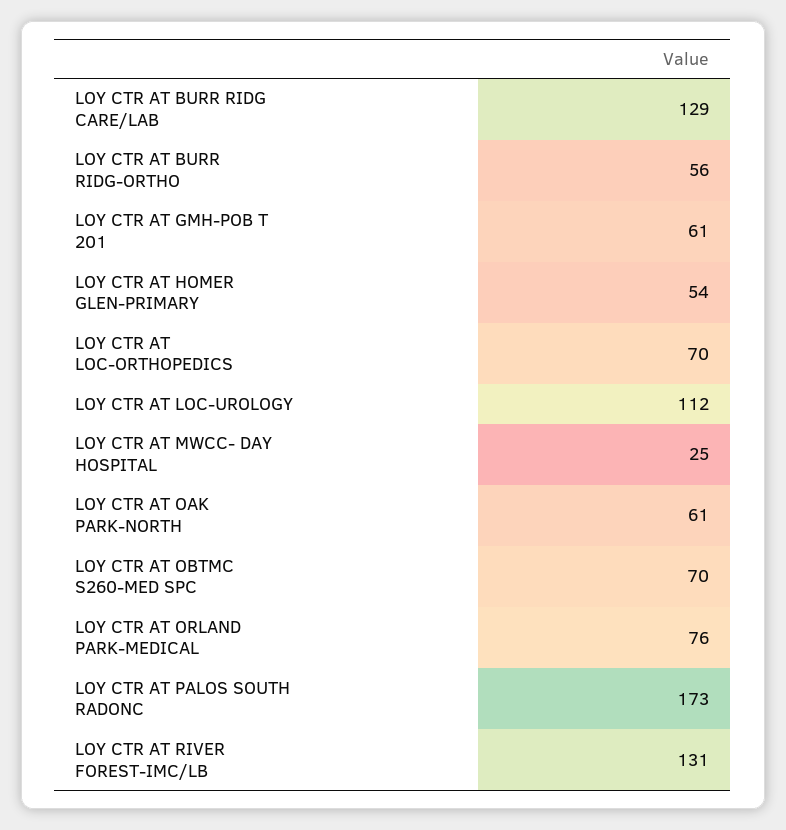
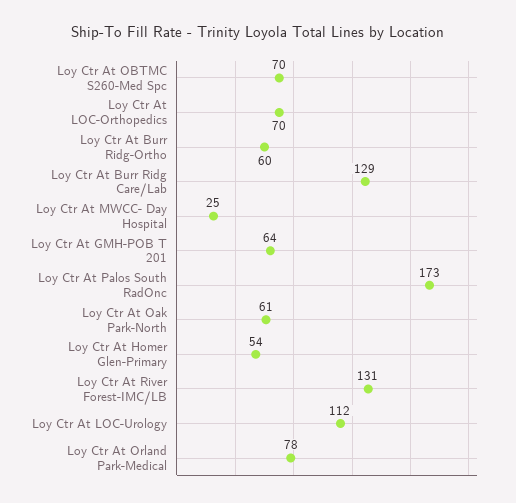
LOY CTR AT BURR RIDG-ORTHO: 56 -> 60
LOY CTR AT GMH-POB T 201: 61 -> 64
LOY CTR AT ORLAND PARK-MEDICAL: 76 -> 78

